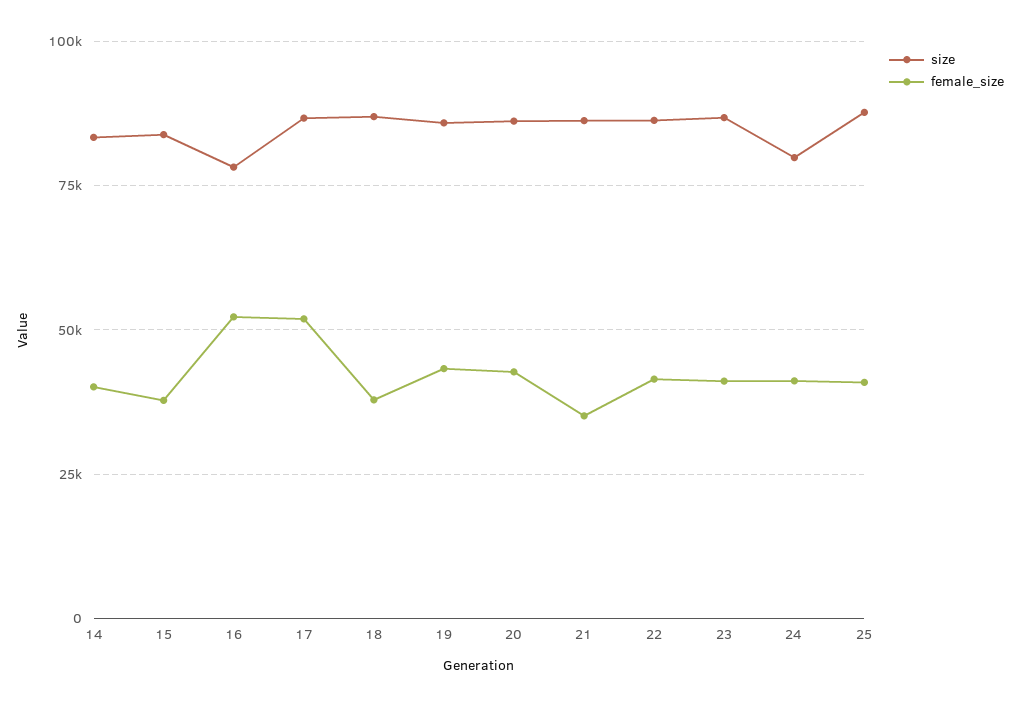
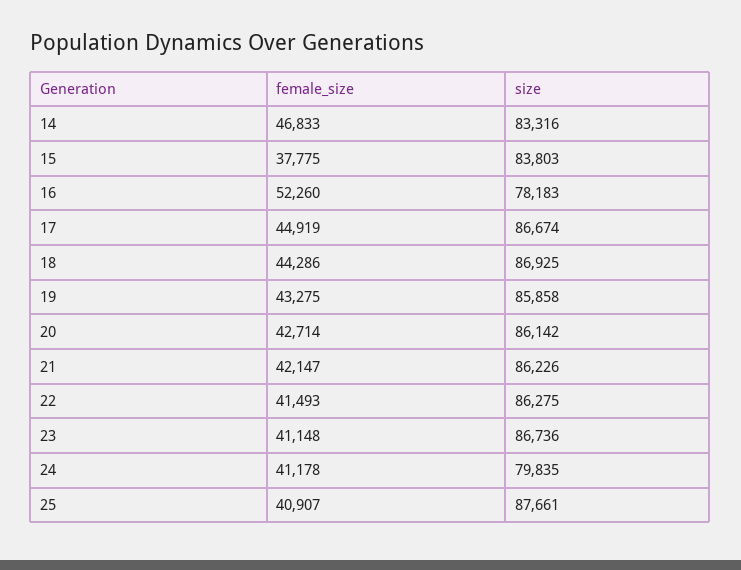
female_size, 14: 40000 -> 46833
female_size, 17: 52500 -> 44919
female_size, 18: 37500 -> 44286
female_size, 21: 35000 -> 42147

